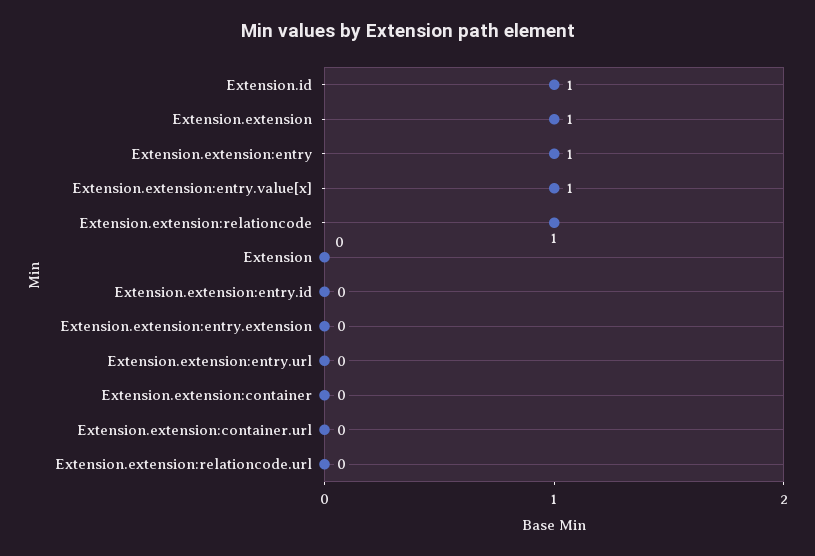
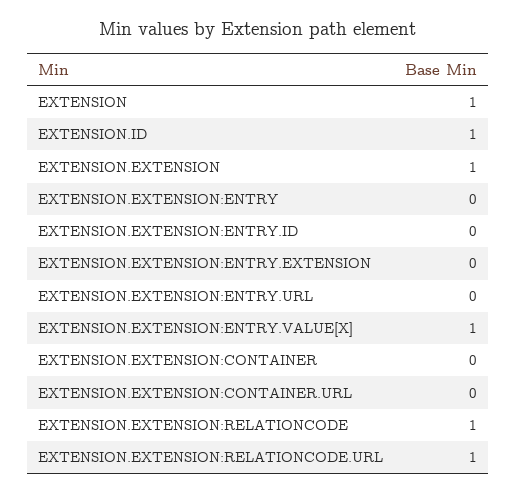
Extension.extension:entry: 1 -> 0
Extension: 0 -> 1
Extension.extension:relationcode.url: 0 -> 1

